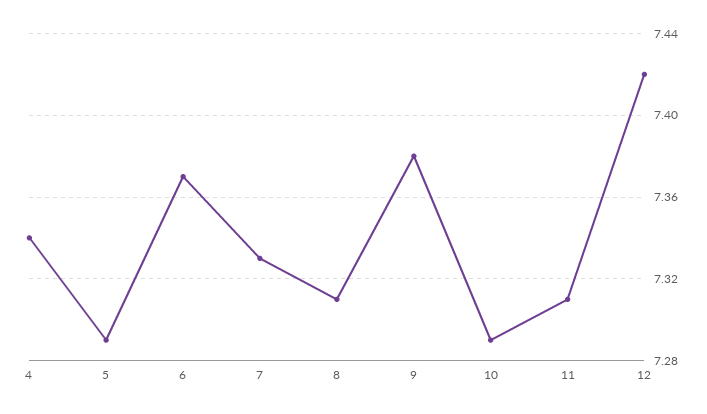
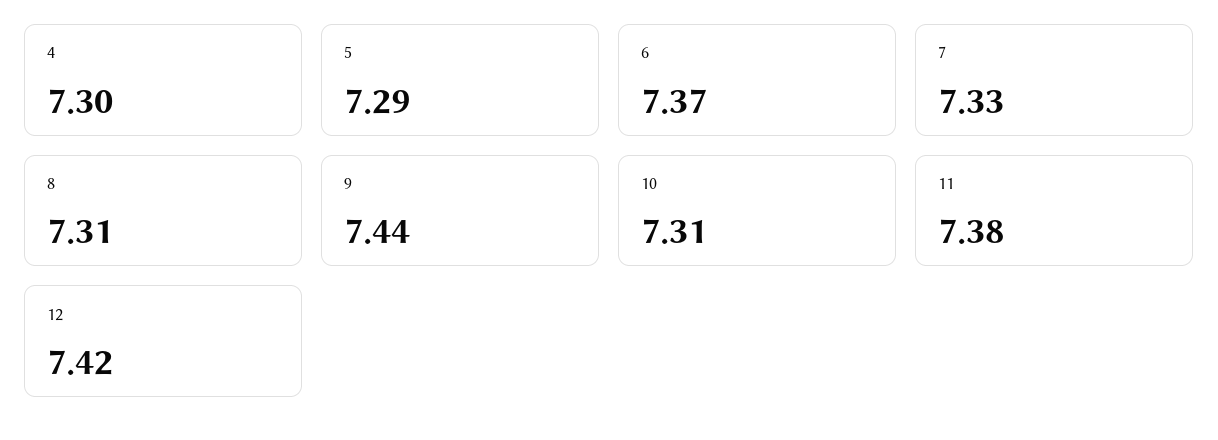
4: 7.34 -> 7.3
9: 7.38 -> 7.44
10: 7.29 -> 7.31
11: 7.31 -> 7.38

